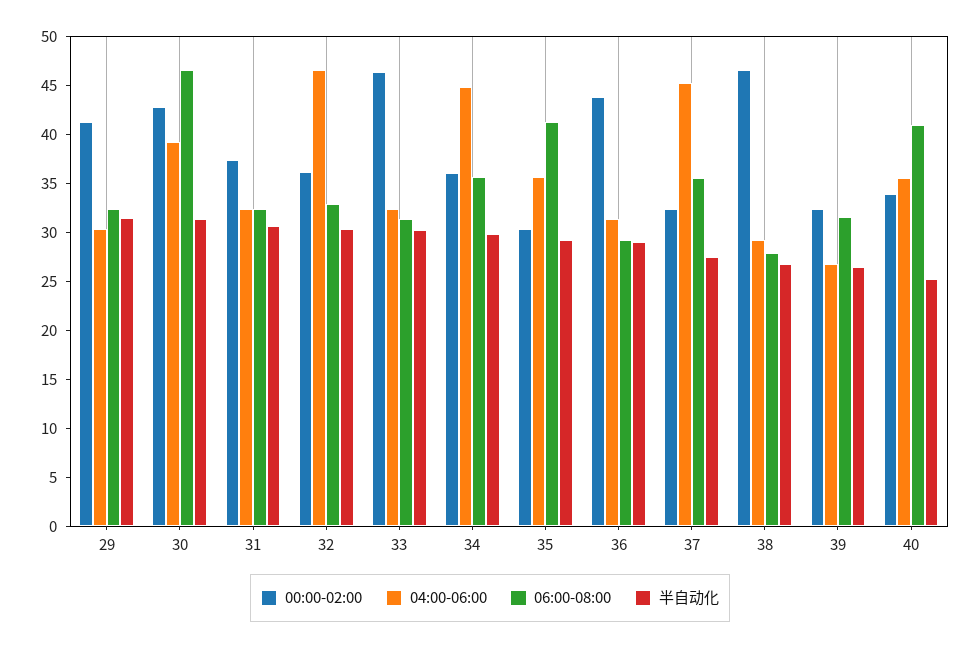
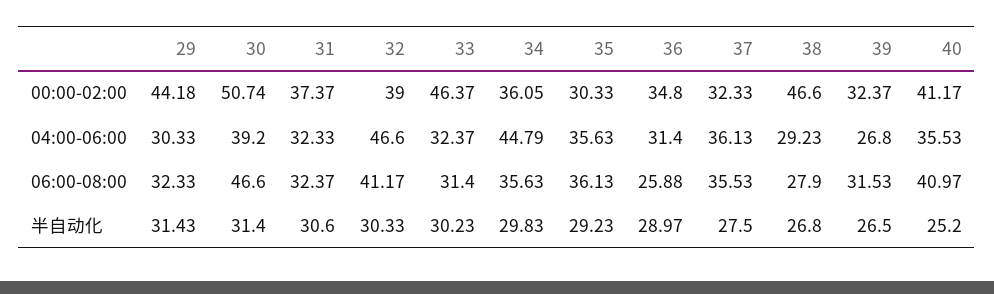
00:00-02:00, 29: 41 -> 44.18
00:00-02:00, 30: 43 -> 50.74
00:00-02:00, 32: 36 -> 39
06:00-08:00, 32: 33 -> 41.17
06:00-08:00, 35: 41 -> 36.13
00:00-02:00, 36: 44 -> 34.8
06:00-08:00, 36: 29 -> 25.88
04:00-06:00, 37: 45 -> 36.13
00:00-02:00, 40: 34 -> 41.17

